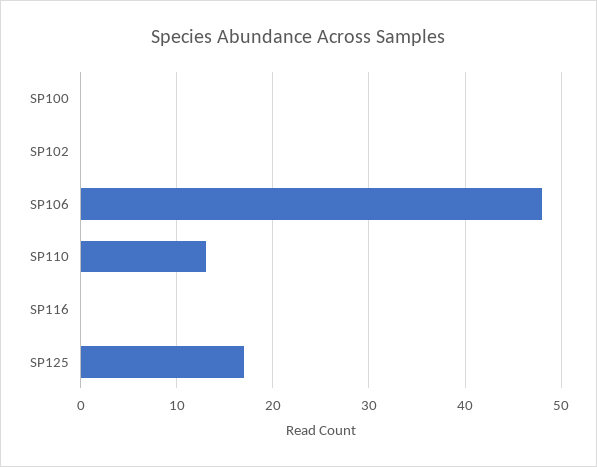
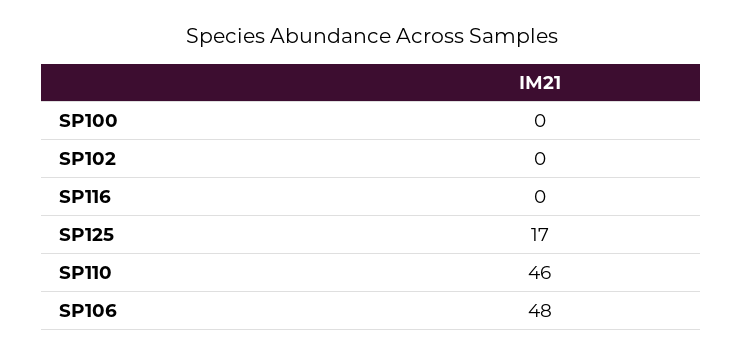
SP110: 13 -> 46

